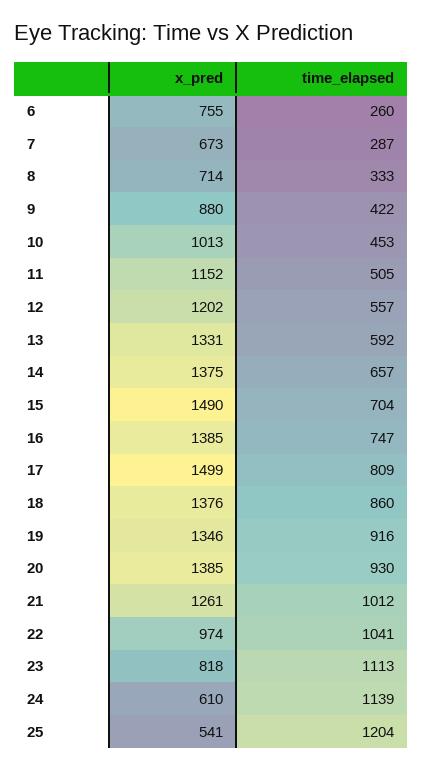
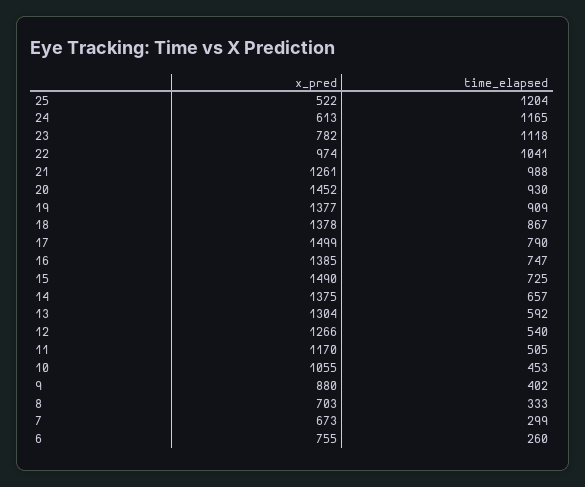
time_elapsed, 7: 287 -> 299
x_pred, 8: 714 -> 703
time_elapsed, 9: 422 -> 402
x_pred, 10: 1013 -> 1055
x_pred, 11: 1152 -> 1170
x_pred, 12: 1202 -> 1266
time_elapsed, 12: 557 -> 540
x_pred, 13: 1331 -> 1304
time_elapsed, 15: 704 -> 725
time_elapsed, 17: 809 -> 790
x_pred, 18: 1376 -> 1378
time_elapsed, 18: 860 -> 867
x_pred, 19: 1346 -> 1377
time_elapsed, 19: 916 -> 909
x_pred, 20: 1385 -> 1452
time_elapsed, 21: 1012 -> 988
x_pred, 23: 818 -> 782
time_elapsed, 23: 1113 -> 1118
x_pred, 24: 610 -> 613
time_elapsed, 24: 1139 -> 1165
x_pred, 25: 541 -> 522

